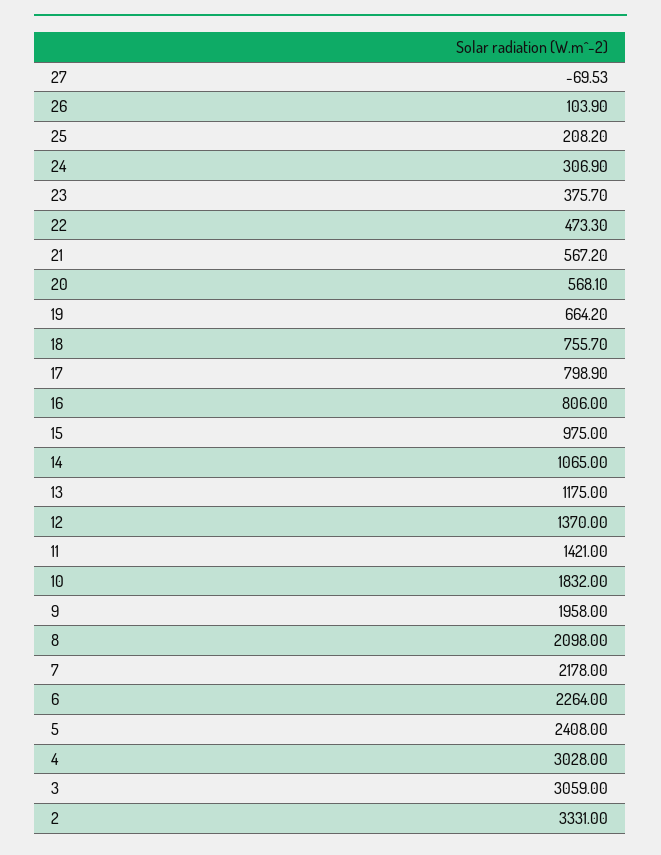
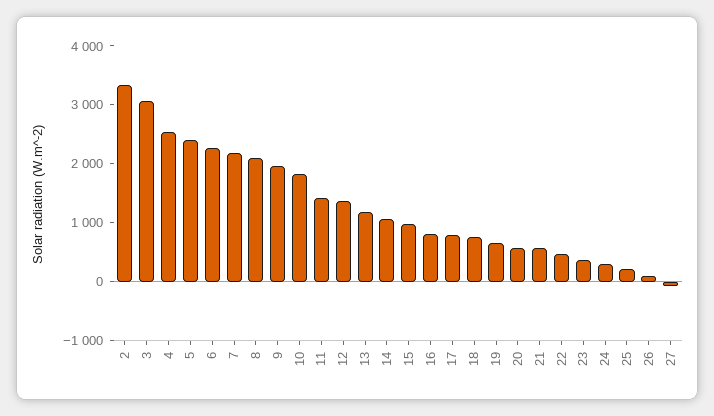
4: 3028 -> 2600

